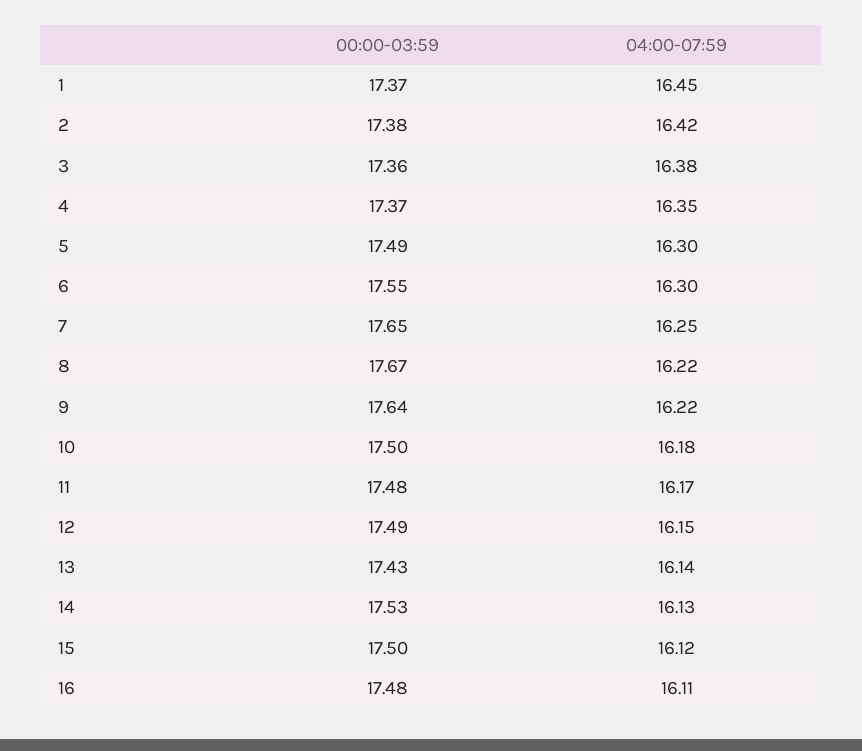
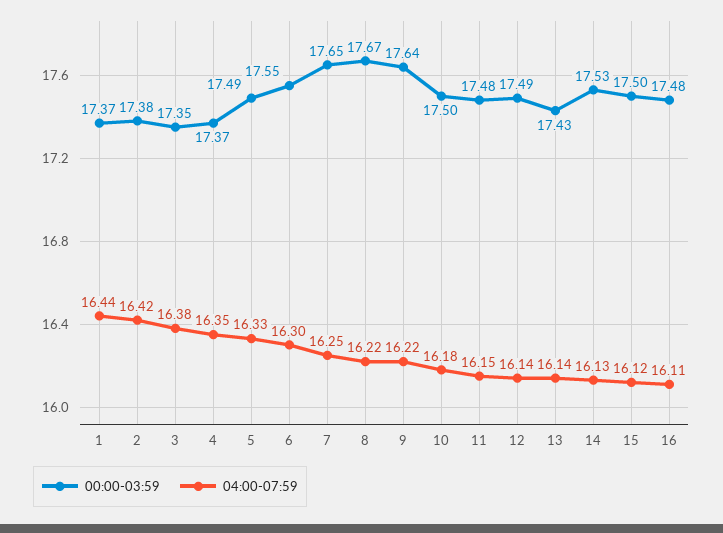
04:00-07:59, 1: 16.45 -> 16.44
00:00-03:59, 3: 17.36 -> 17.35
04:00-07:59, 5: 16.3 -> 16.33
04:00-07:59, 11: 16.17 -> 16.15
04:00-07:59, 12: 16.15 -> 16.14

